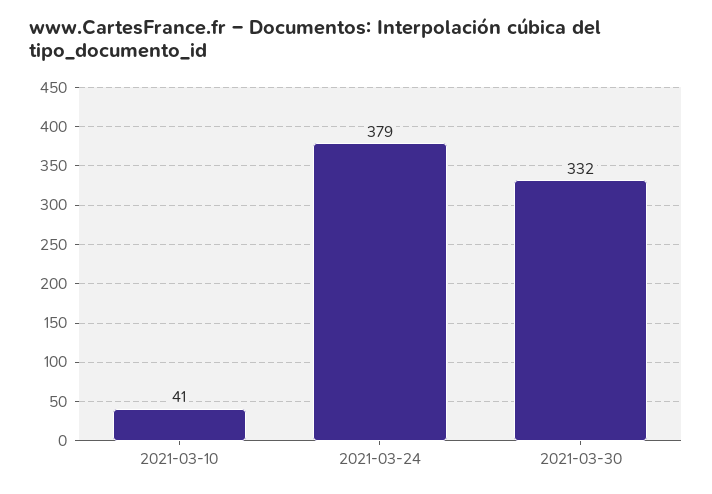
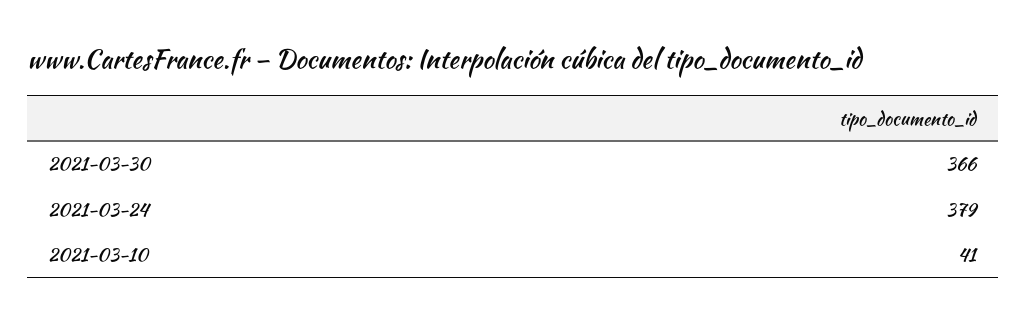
2021-03-30: 332 -> 366

